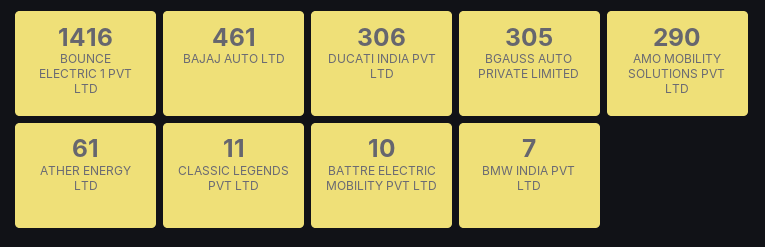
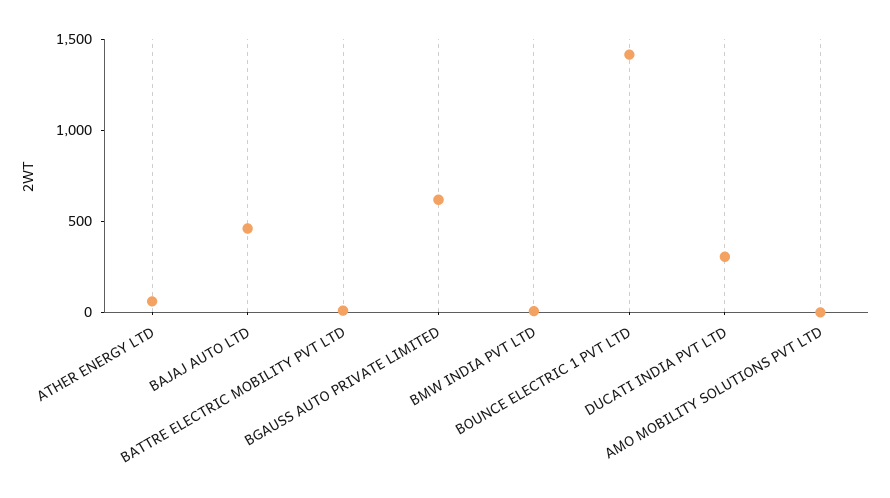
BGAUSS AUTO PRIVATE LIMITED: 305 -> 600
AMO MOBILITY SOLUTIONS PVT LTD: 290 -> 0
CLASSIC LEGENDS PVT LTD: 11 -> none

